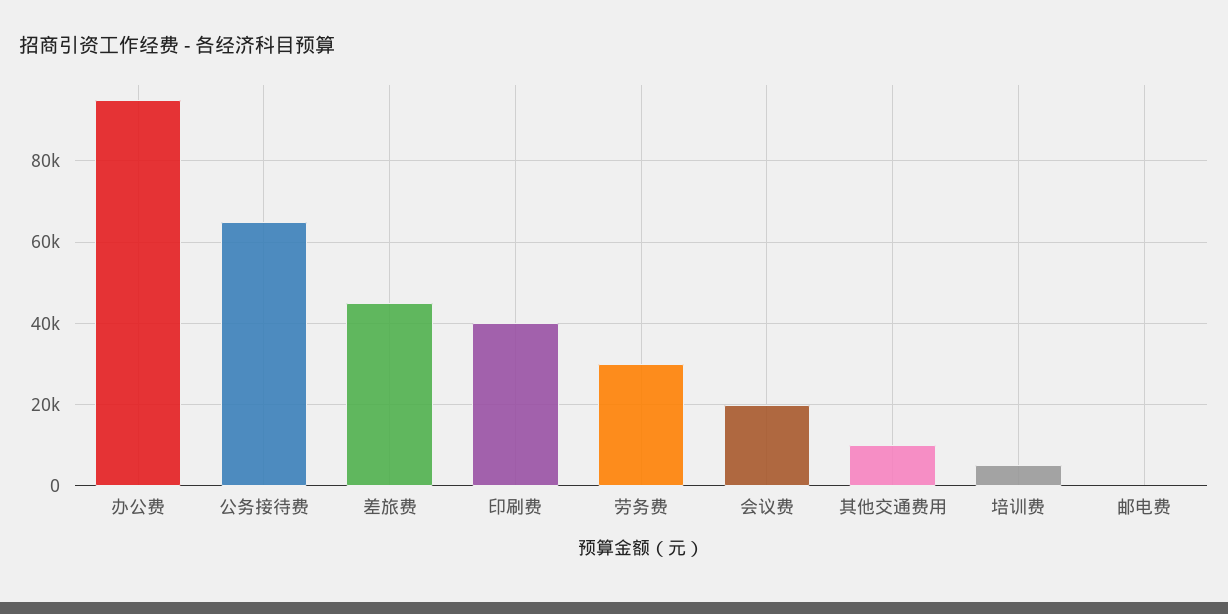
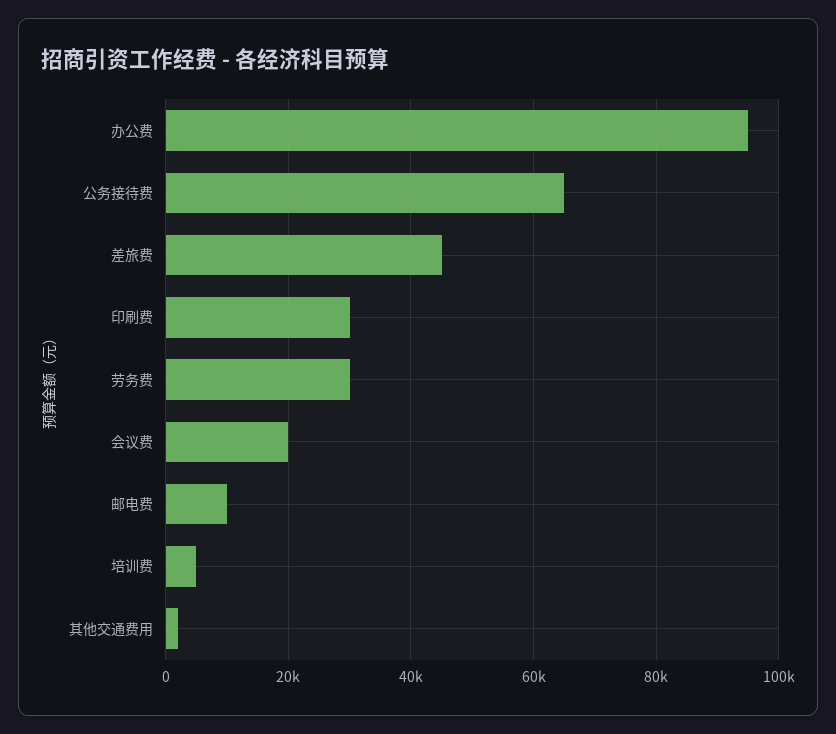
印刷费: 40000 -> 30000
其他交通费用: 10000 -> 2000
邮电费: 0 -> 10000

